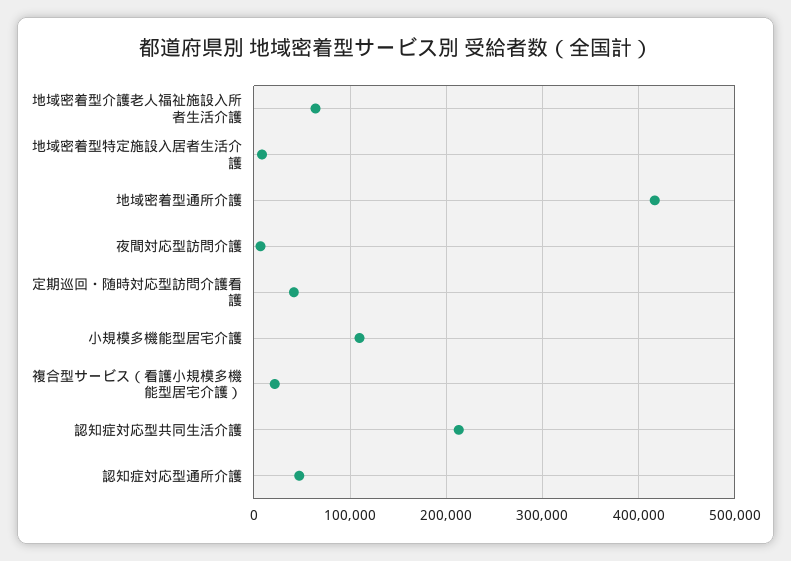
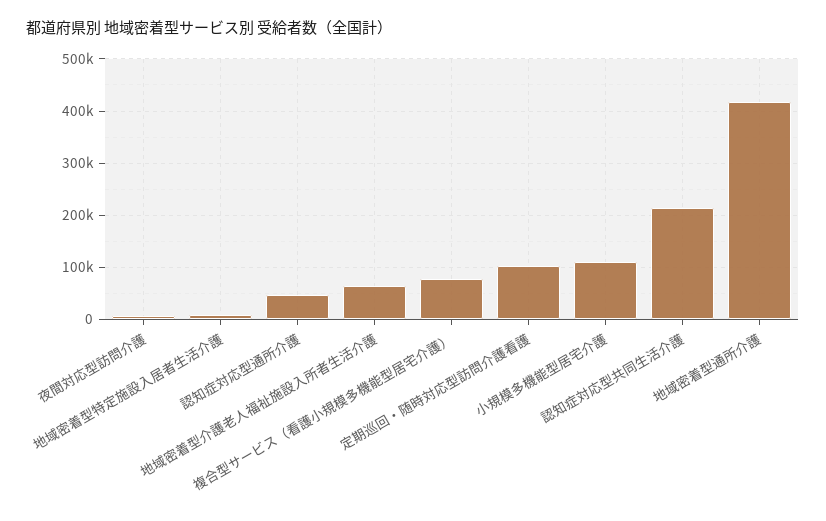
定期巡回・随時対応型訪問介護看護: 40000 -> 100000
複合型サービス（看護小規模多機能型居宅介護）: 20000 -> 80000

